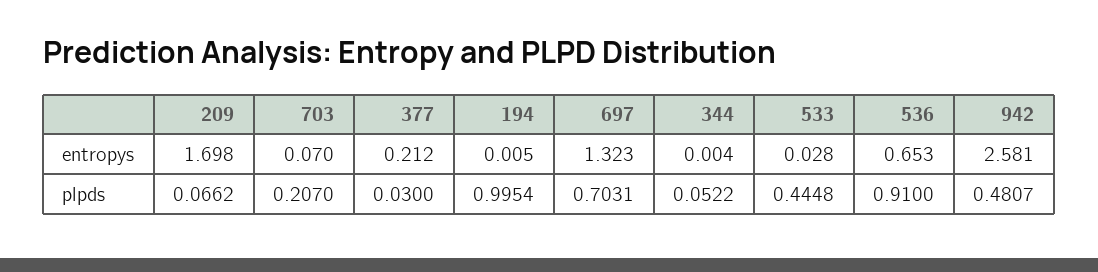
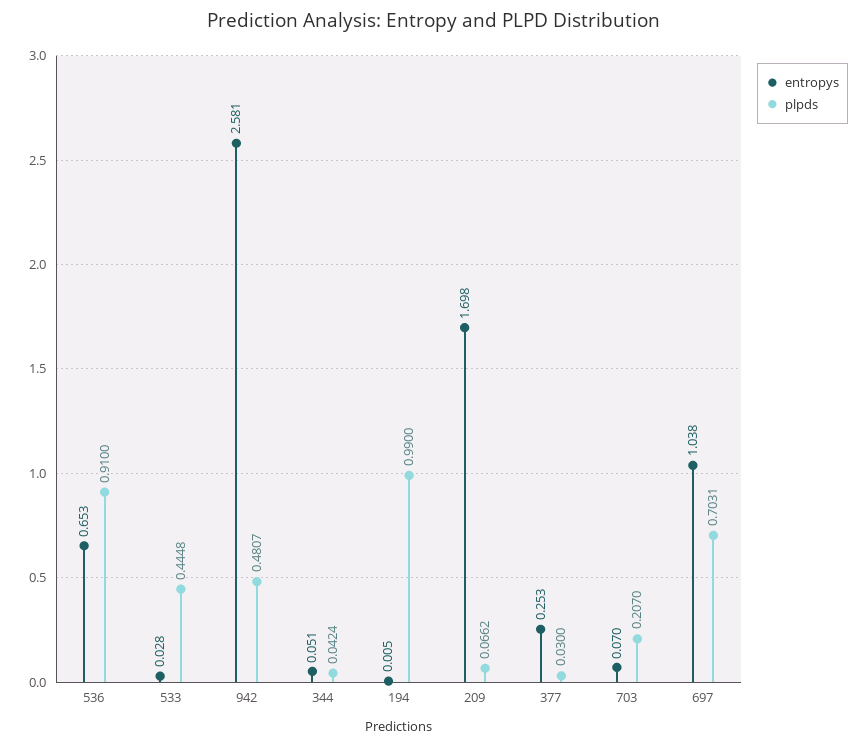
entropys, 377: 0.212 -> 0.253
entropys, 697: 1.323 -> 1.038
entropys, 344: 0.004 -> 0.051
plpds, 194: 0.9954 -> 0.99
plpds, 344: 0.0522 -> 0.0424

